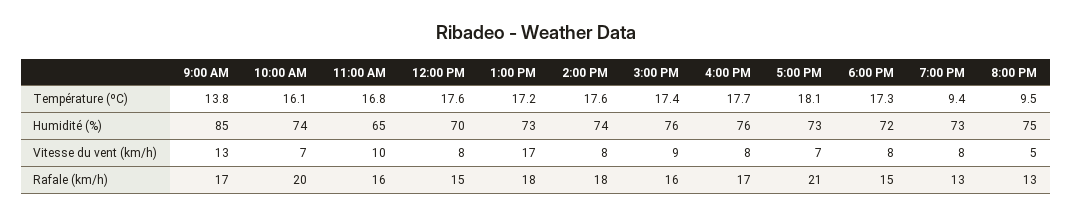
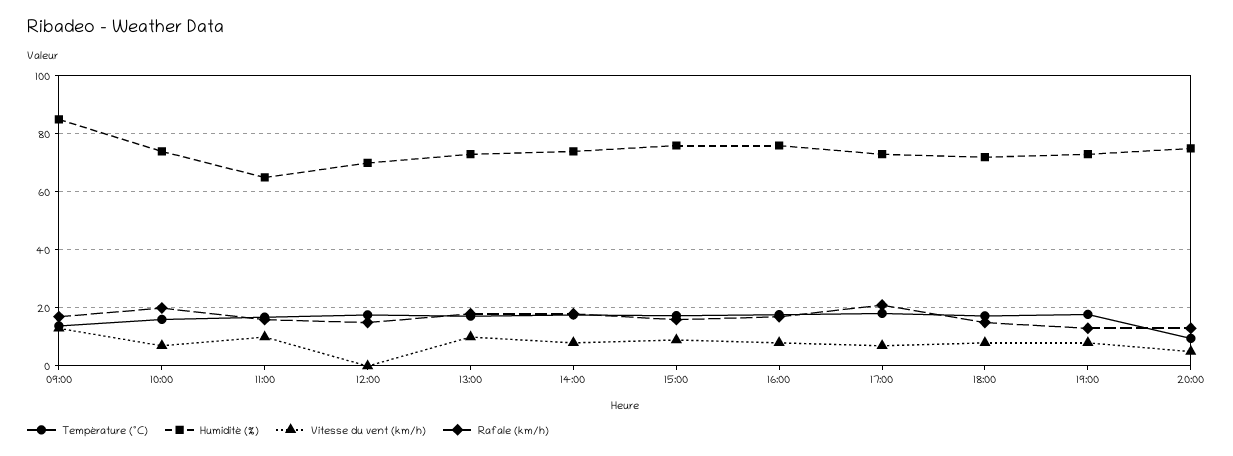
Température (ºC), 7:00 PM: 9.4 -> 17.5
Vitesse du vent (km/h), 12:00 PM: 8 -> 0
Vitesse du vent (km/h), 1:00 PM: 17 -> 10

